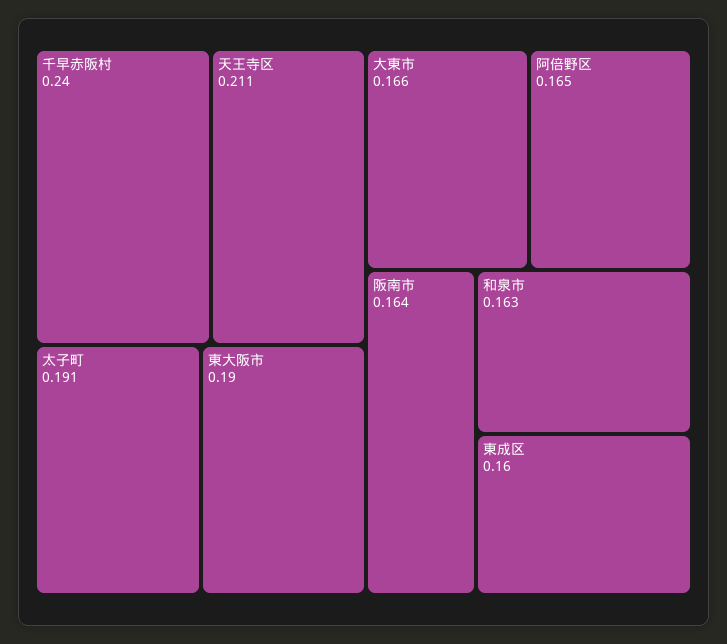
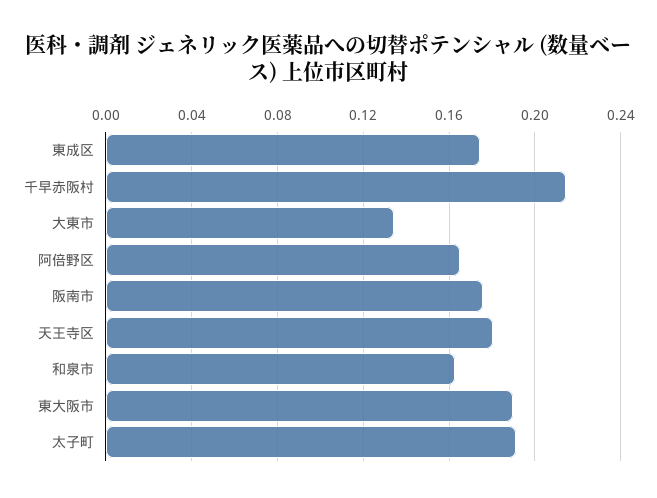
千早赤阪村: 0.24 -> 0.215
天王寺区: 0.211 -> 0.18
大東市: 0.166 -> 0.135
阪南市: 0.164 -> 0.175
東成区: 0.16 -> 0.175

